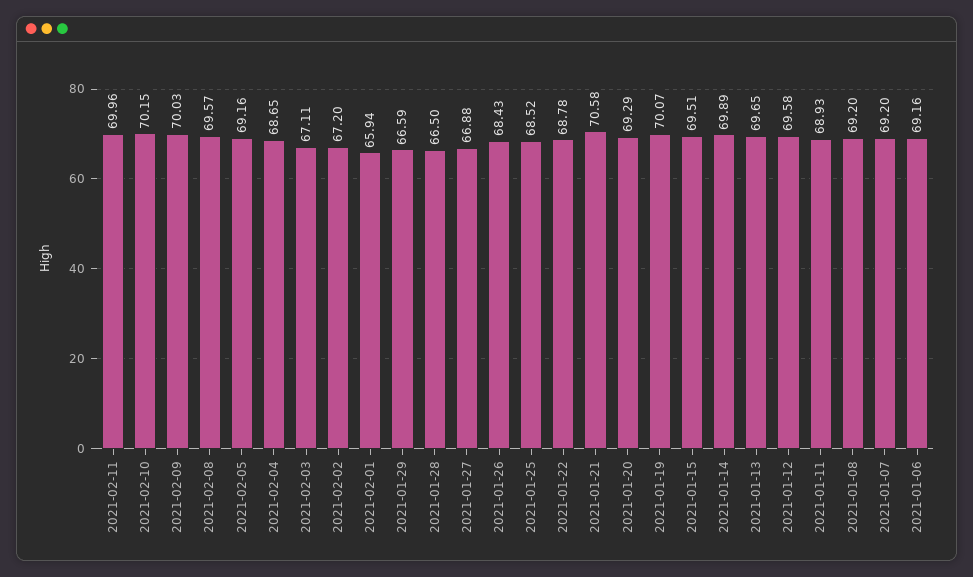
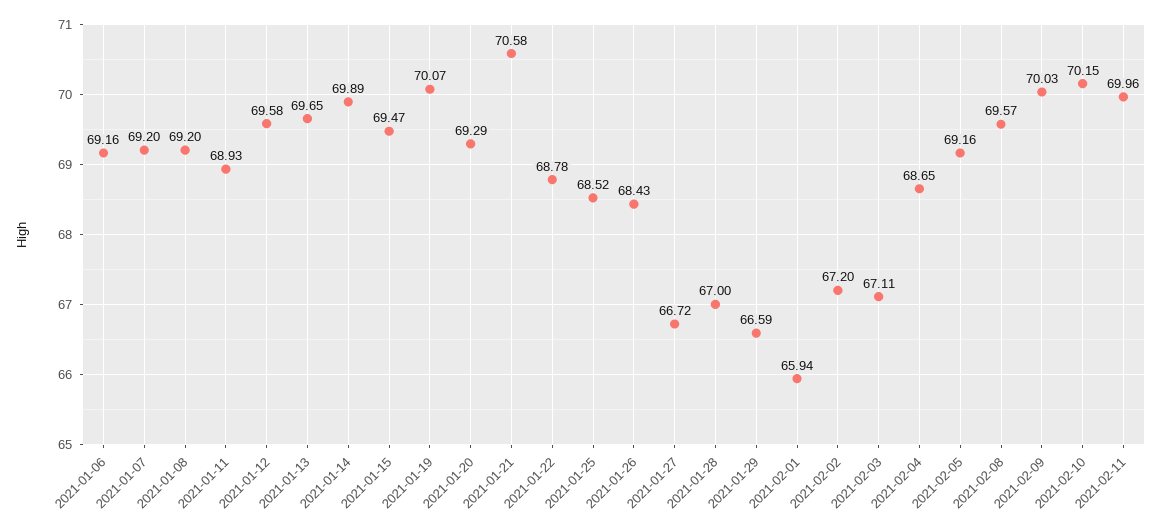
2021-01-28: 66.5 -> 67
2021-01-27: 66.88 -> 66.72
2021-01-15: 69.51 -> 69.47

